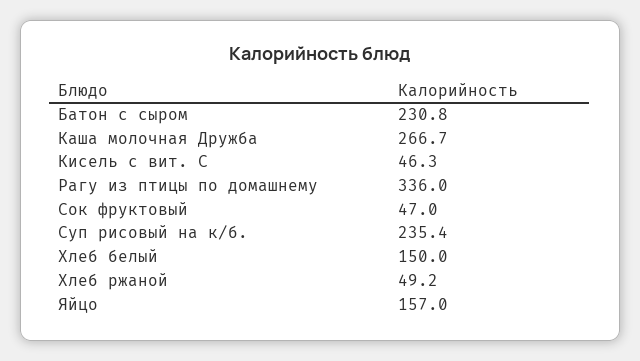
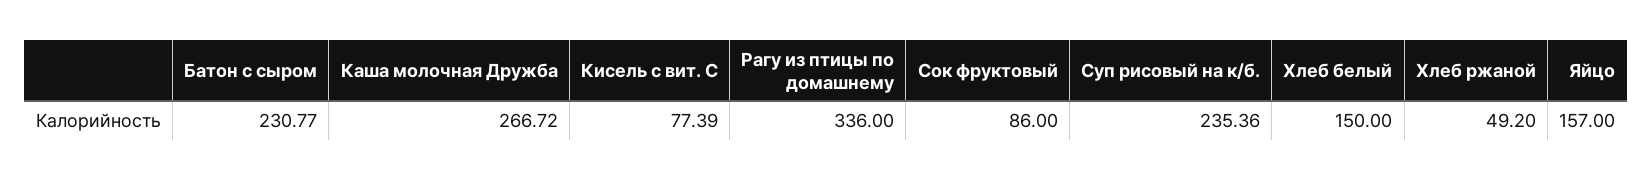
Кисель с вит. С: 46.3 -> 77.39
Сок фруктовый: 47 -> 86

